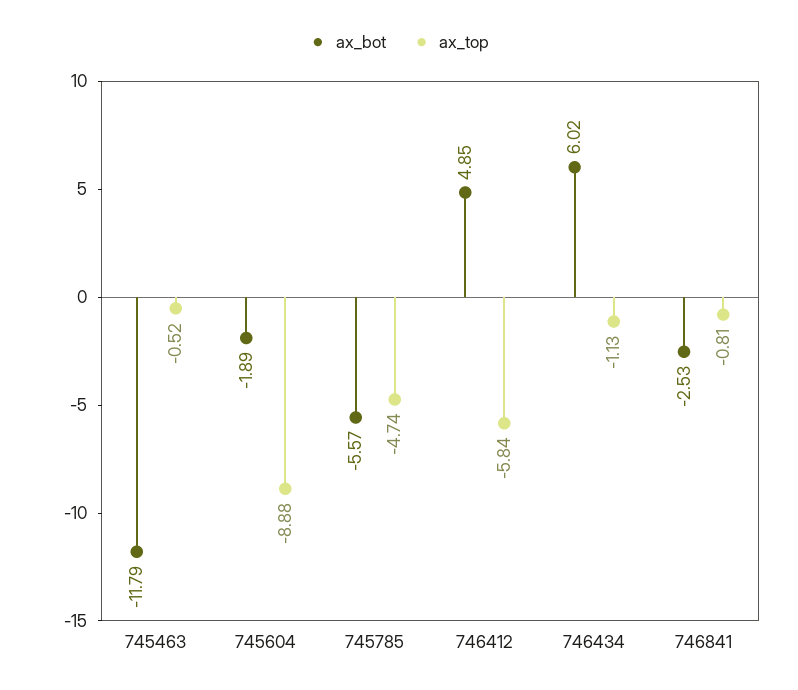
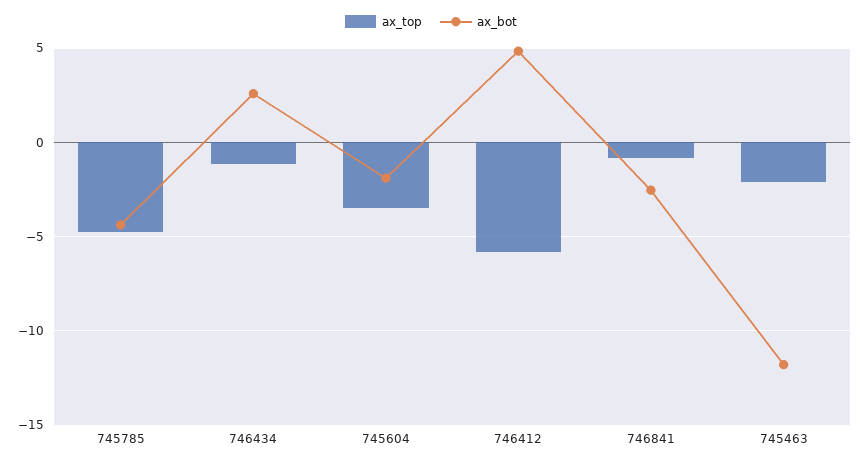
ax_top, 745463: -0.52 -> -2
ax_top, 745604: -8.88 -> -3.5
ax_bot, 745785: -5.57 -> -4.5
ax_bot, 746434: 6.02 -> 2.5

